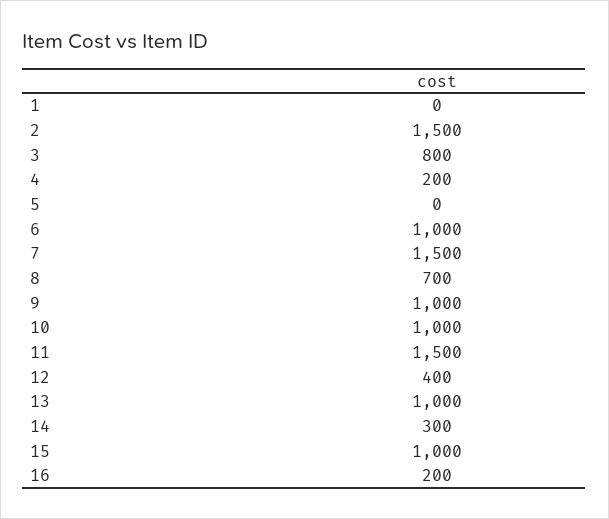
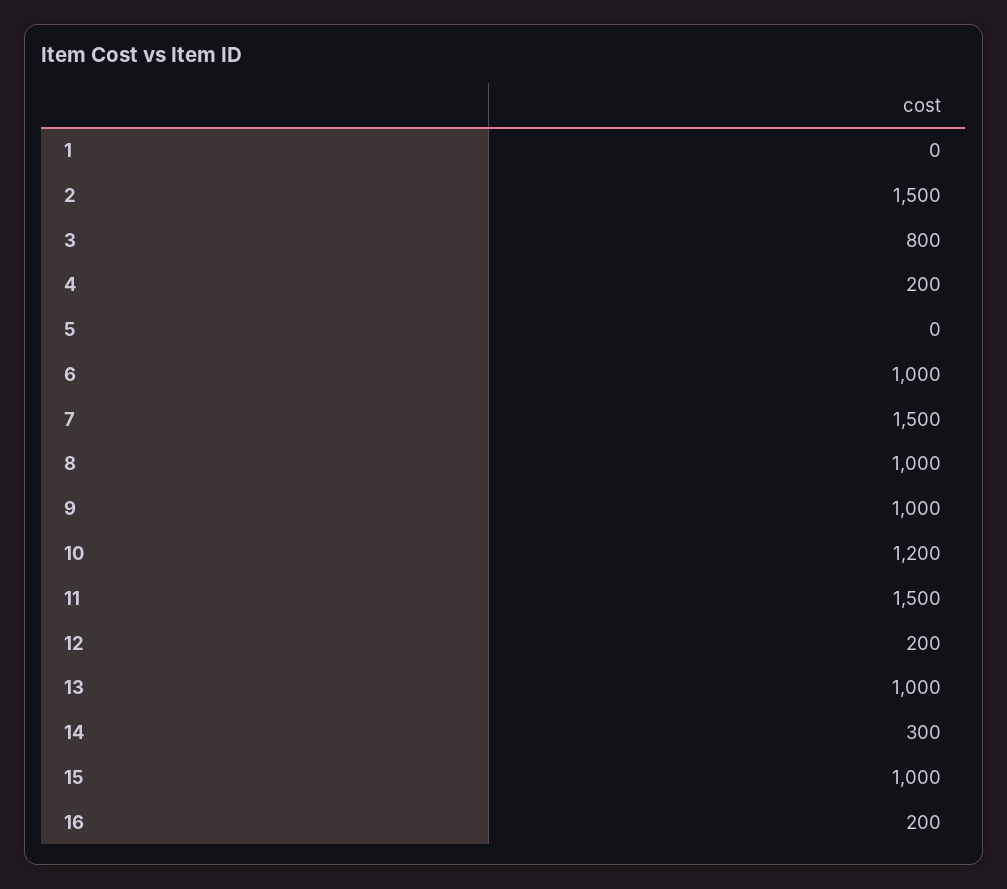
8: 700 -> 1000
10: 1000 -> 1200
12: 400 -> 200

